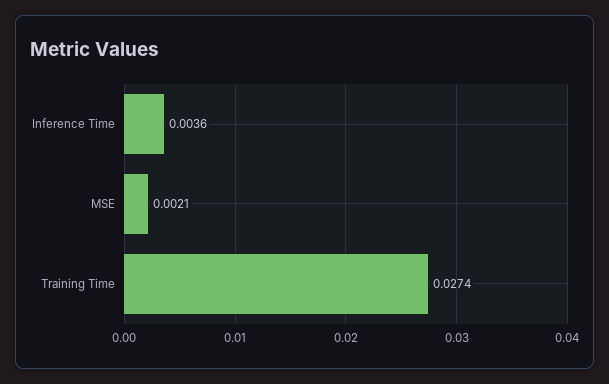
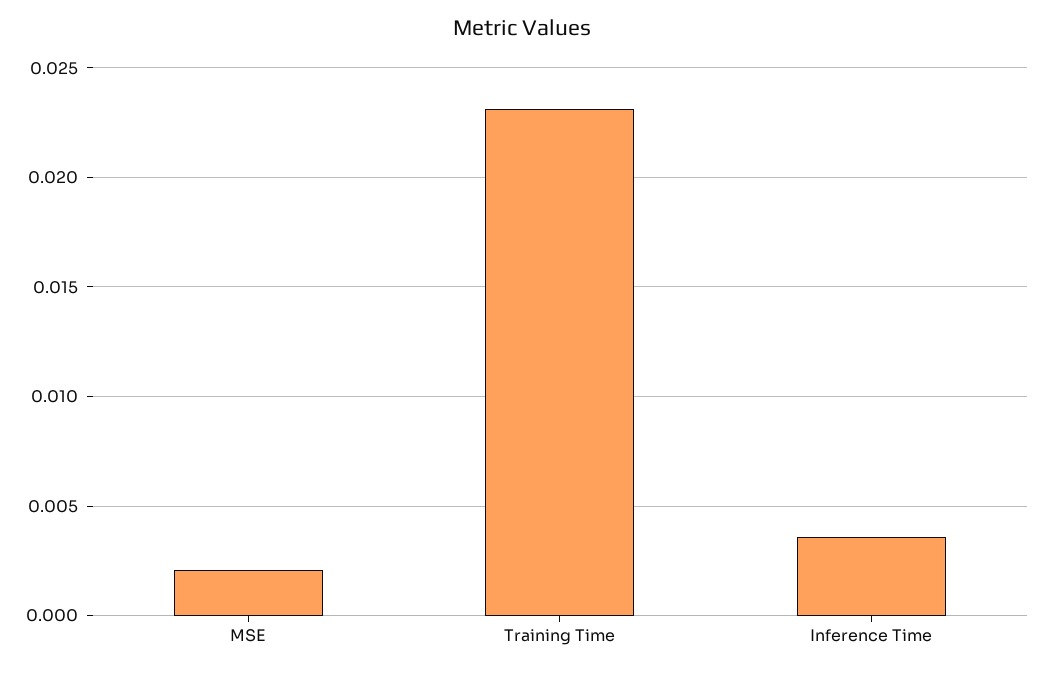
Training Time: 0.0274 -> 0.023

